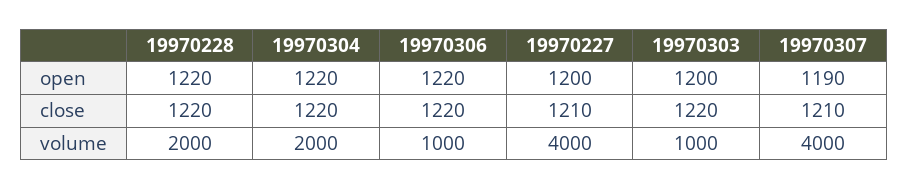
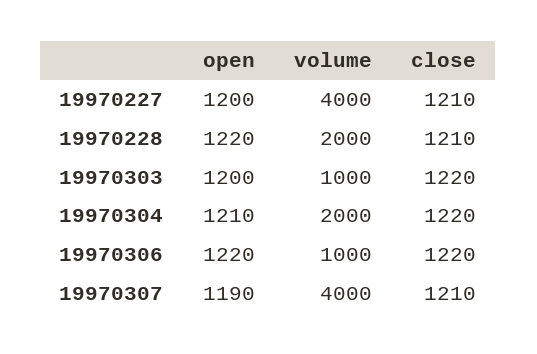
19970304, open: 1220 -> 1210
19970228, close: 1220 -> 1210

